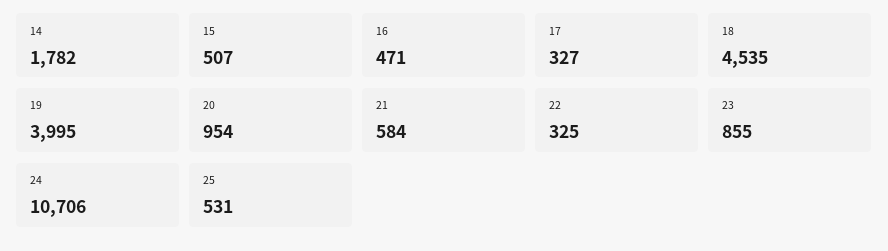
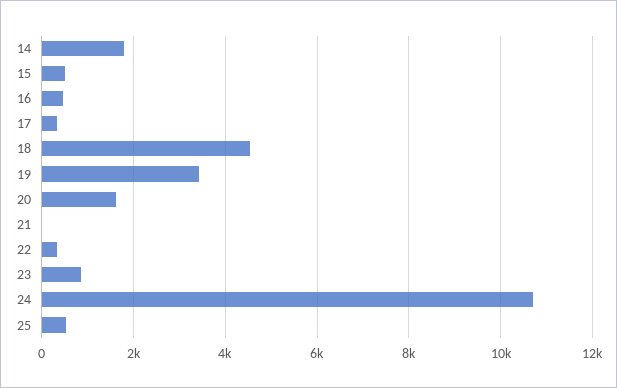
19: 3995 -> 3400
20: 954 -> 1600
21: 584 -> 0

